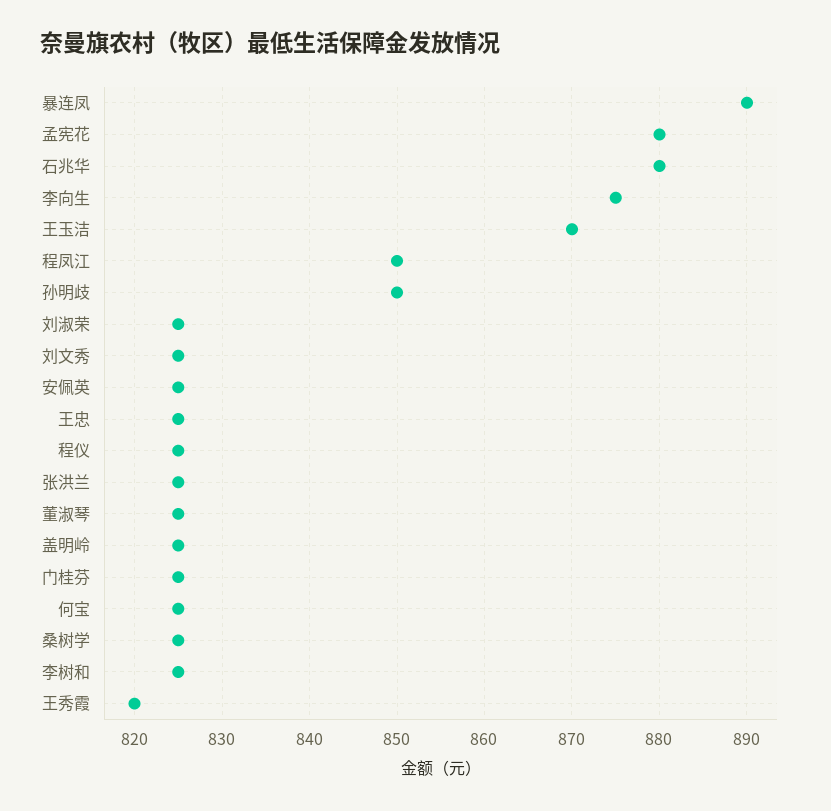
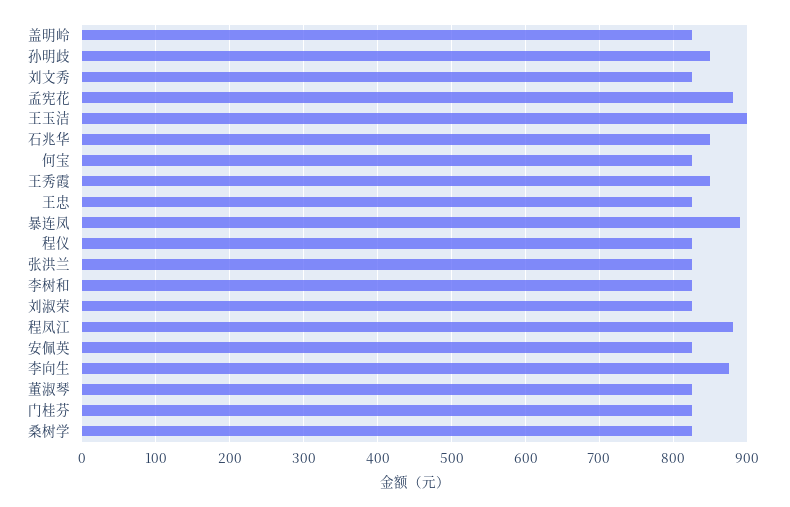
石兆华: 880 -> 850
王玉洁: 870 -> 900
程凤江: 850 -> 880
王秀霞: 820 -> 850

